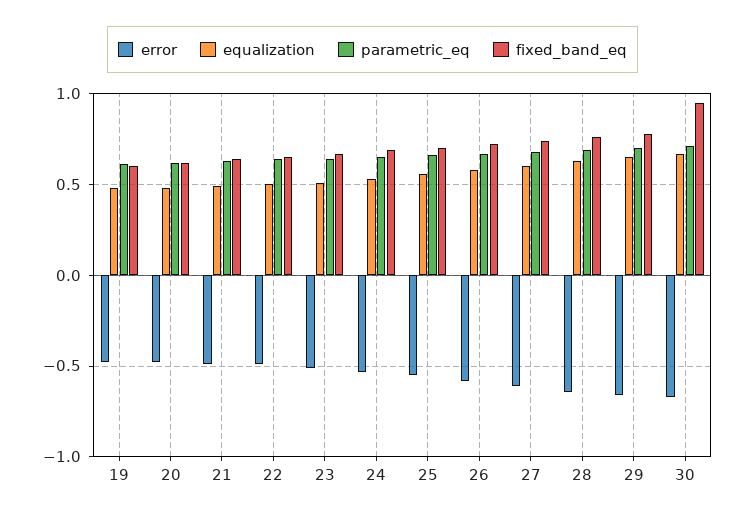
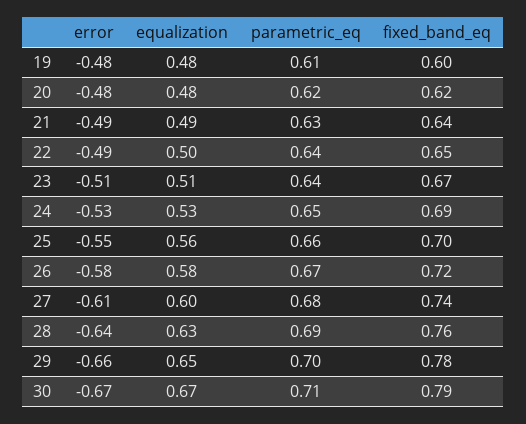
fixed_band_eq, 30: 0.95 -> 0.79

